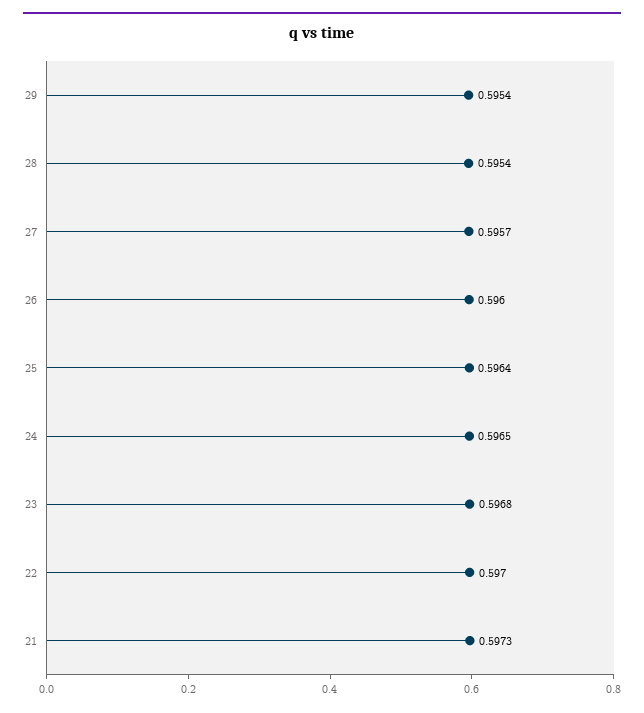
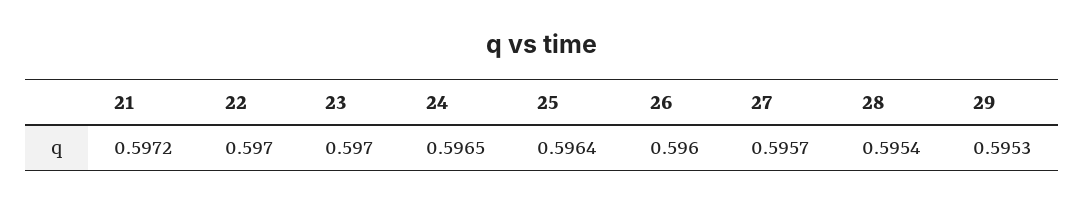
29: 0.5954 -> 0.5953
23: 0.5968 -> 0.597
21: 0.5973 -> 0.5972

